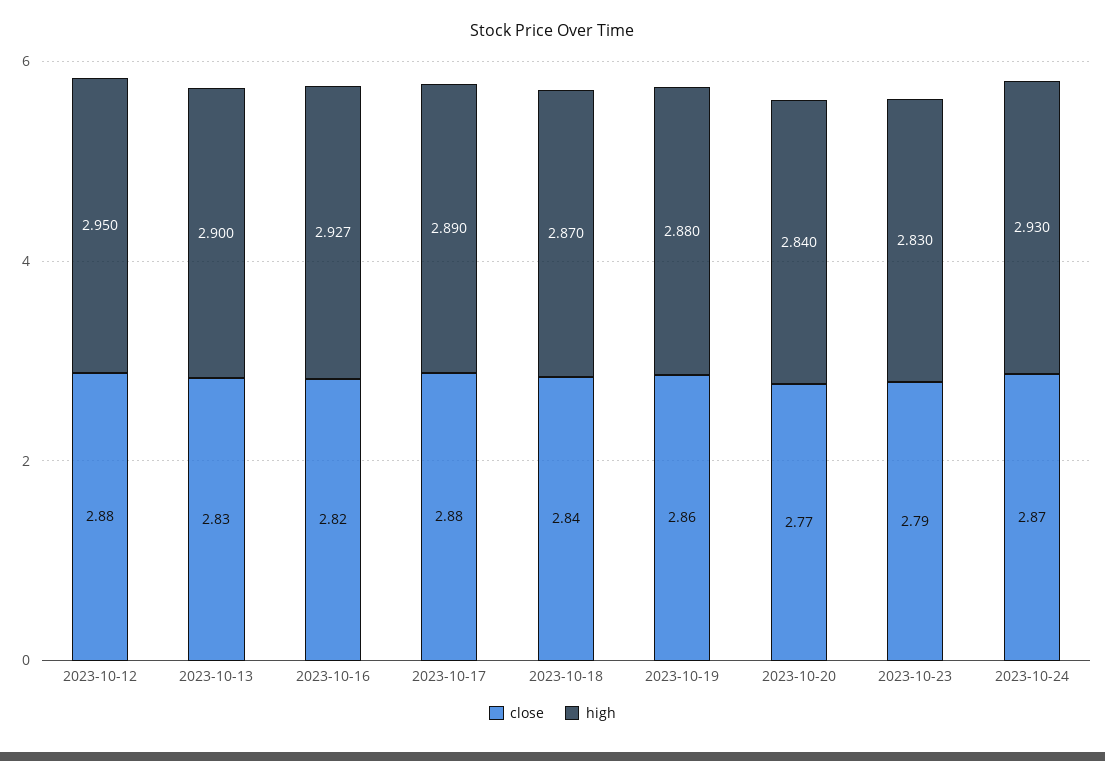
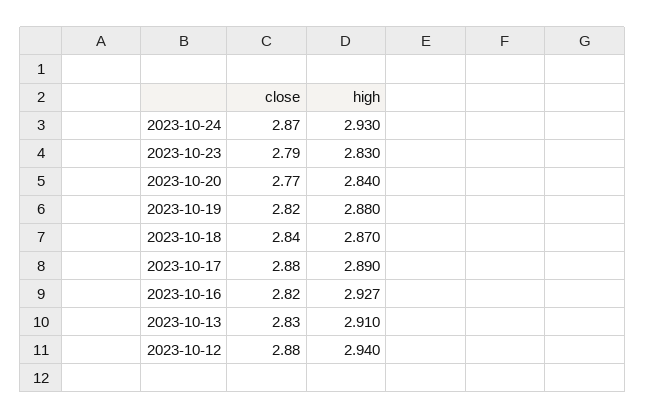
high, 2023-10-12: 2.95 -> 2.94
high, 2023-10-13: 2.9 -> 2.91
close, 2023-10-19: 2.86 -> 2.82

